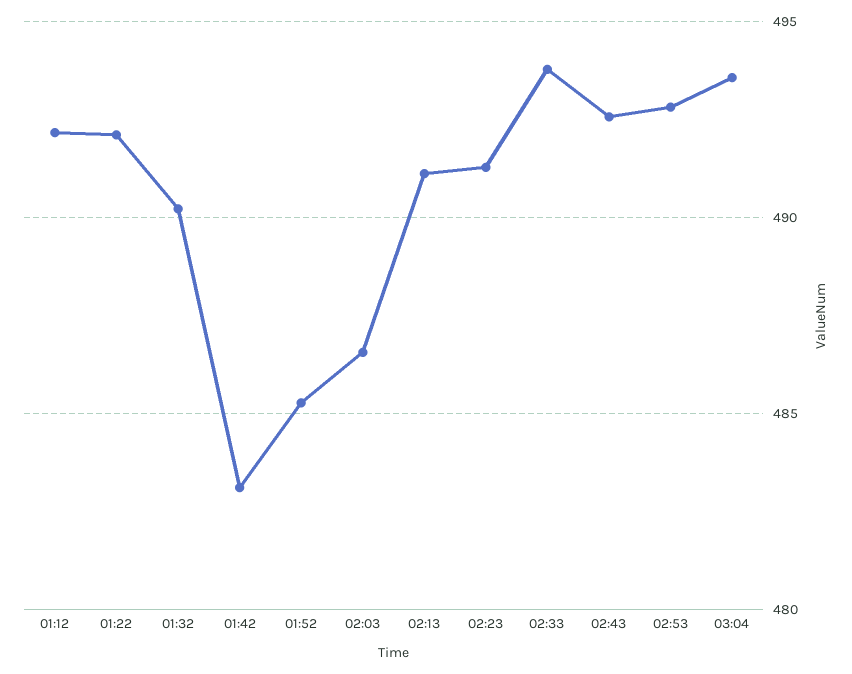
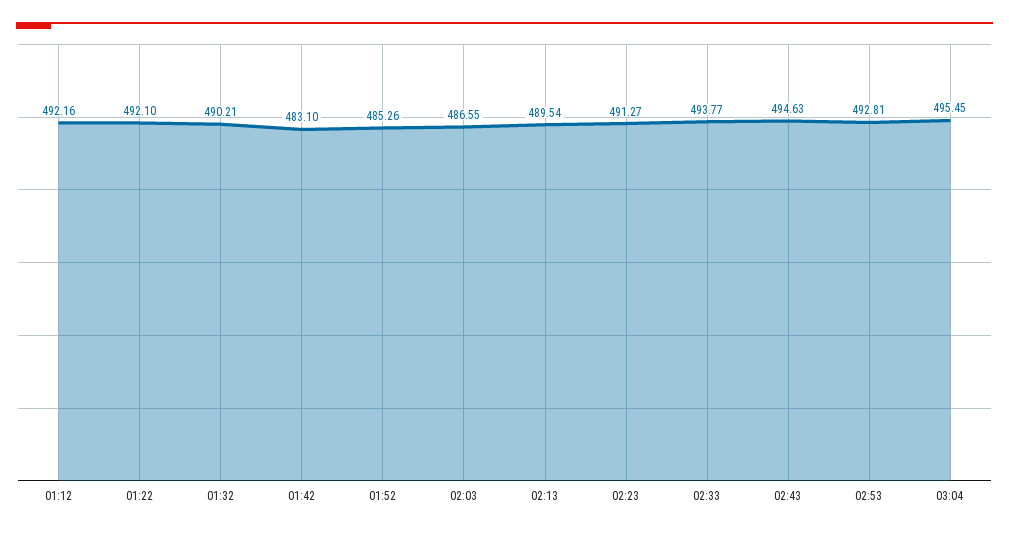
02:13: 491 -> 489.54
02:43: 492.5 -> 494.63
03:04: 493.5 -> 495.45

